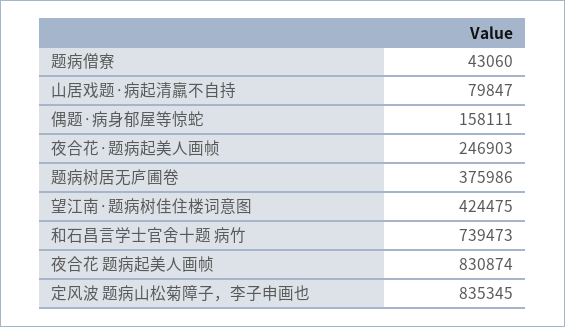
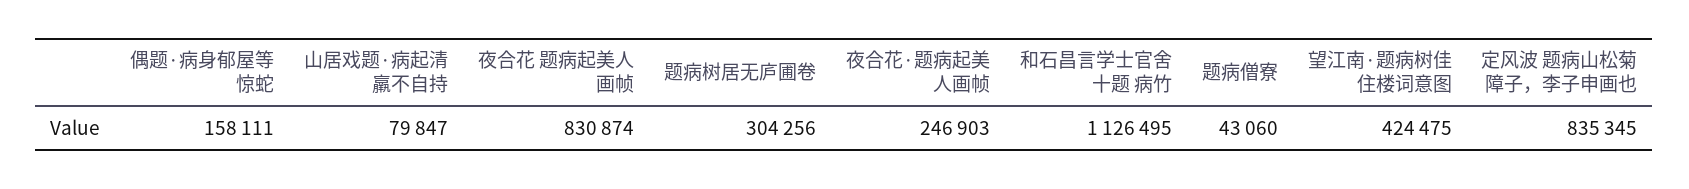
题病树居无庐圃卷: 375986 -> 304256
和石昌言学士官舍十题 病竹: 739473 -> 1126495

